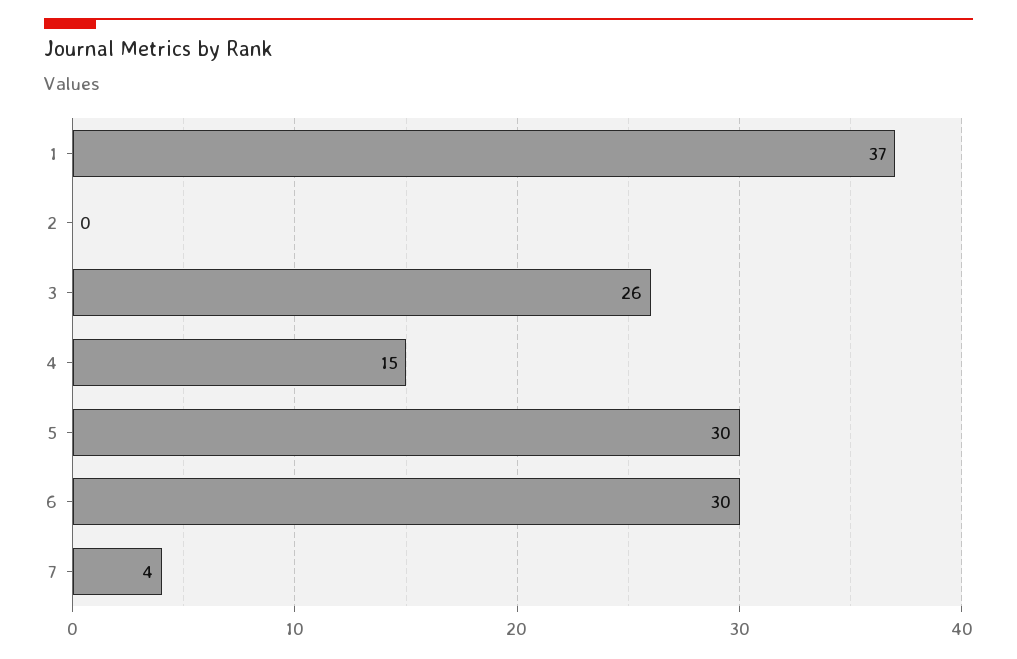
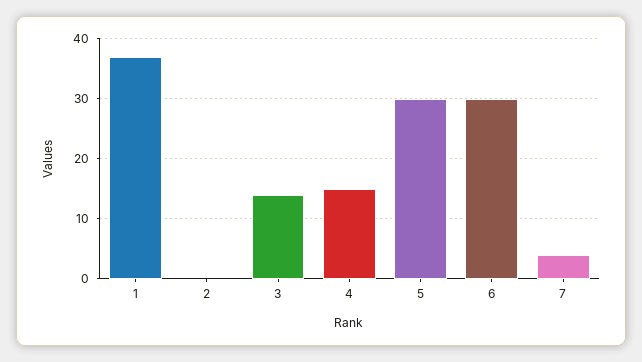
3: 26 -> 15

